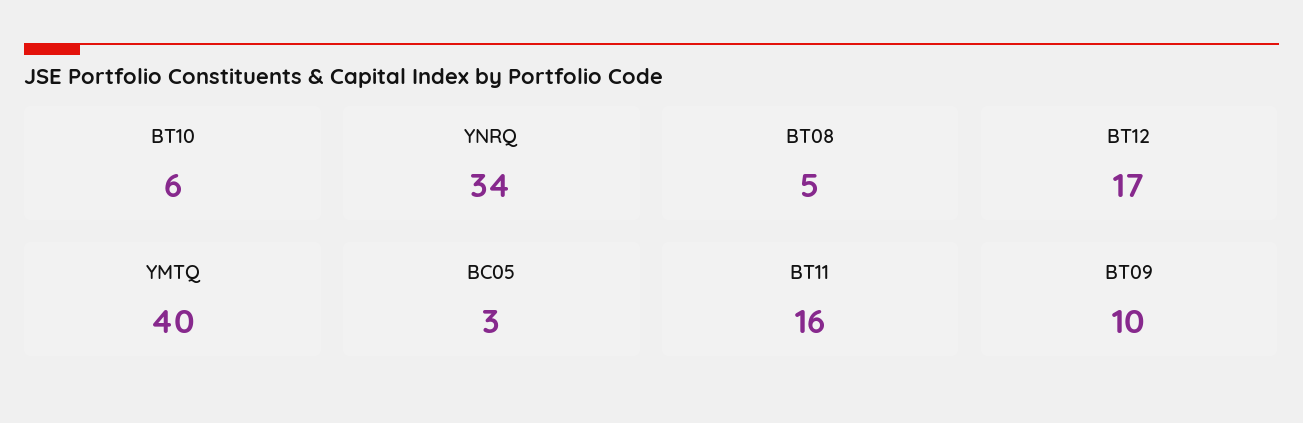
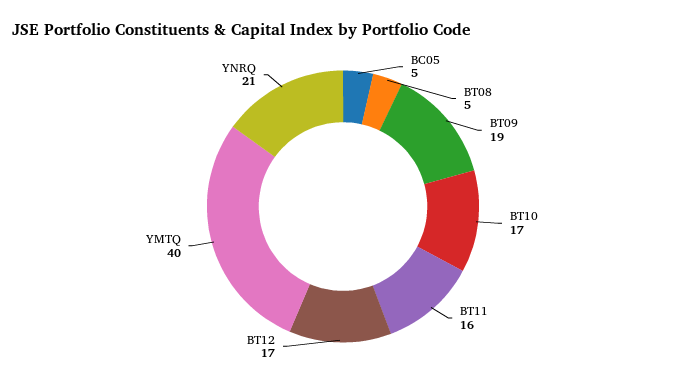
BT10: 6 -> 17
YNRQ: 34 -> 21
BC05: 3 -> 5
BT09: 10 -> 19

